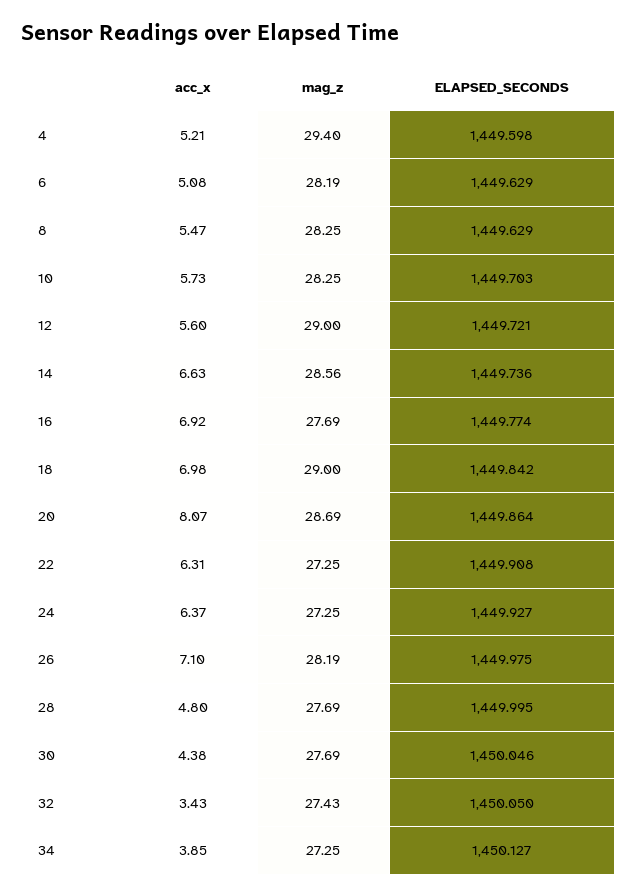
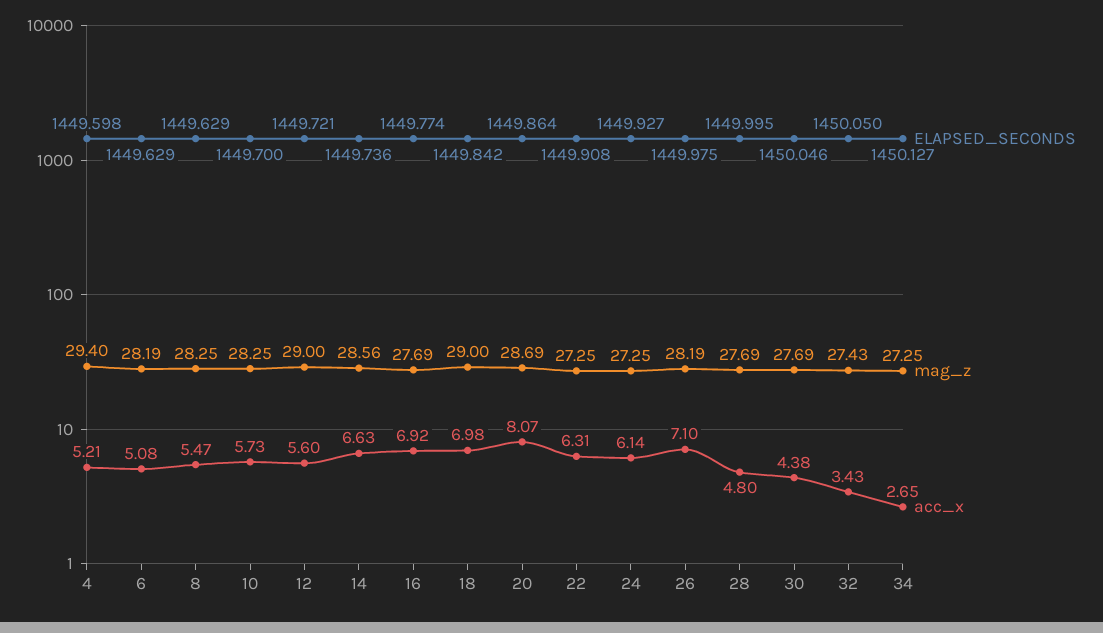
ELAPSED_SECONDS, 10: 1449.703 -> 1449.7
acc_x, 24: 6.37 -> 6.14
acc_x, 34: 3.85 -> 2.65

